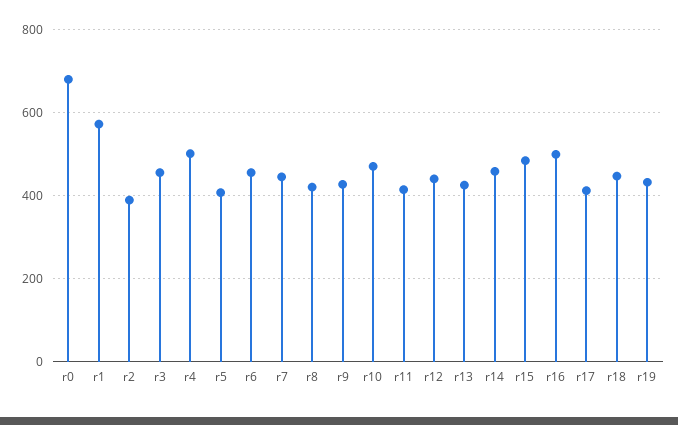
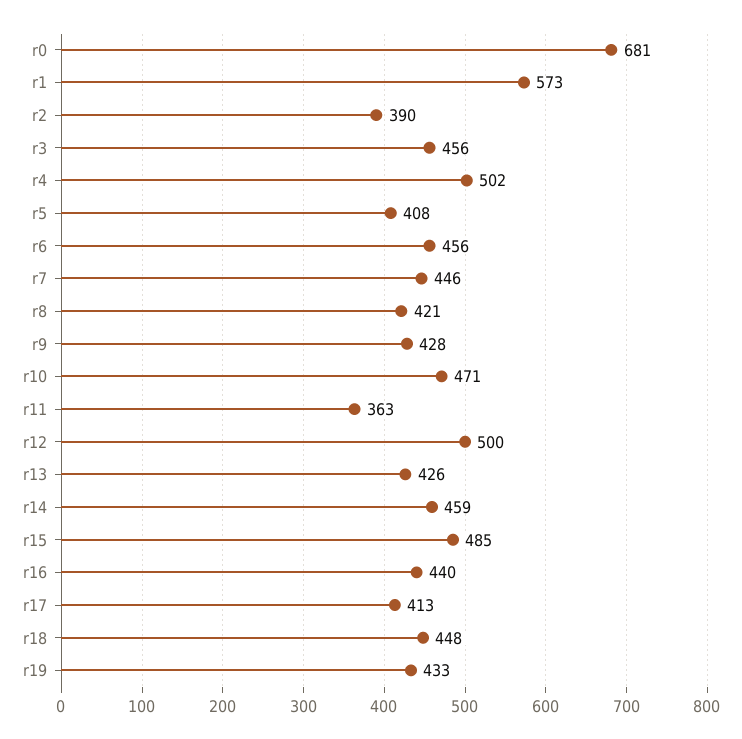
r11: 420 -> 363
r12: 440 -> 500
r16: 500 -> 440

